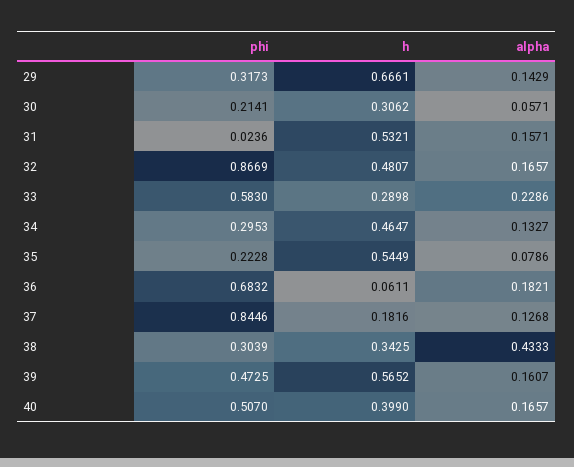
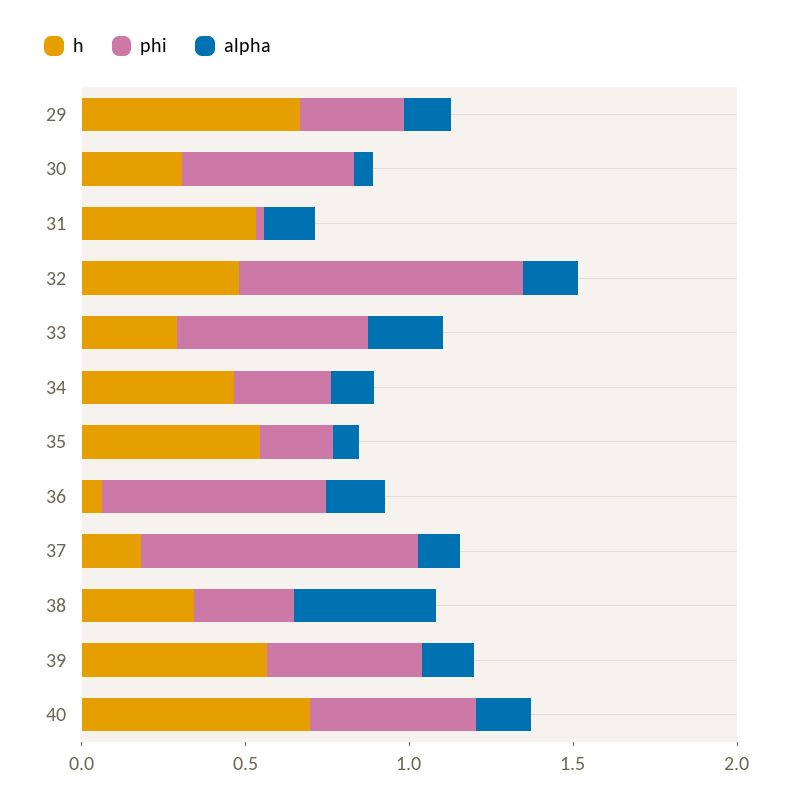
phi, 30: 0.2141 -> 0.5
h, 40: 0.399 -> 0.7

